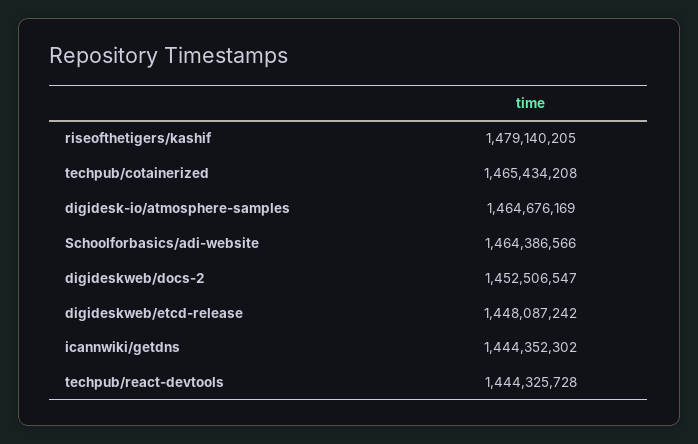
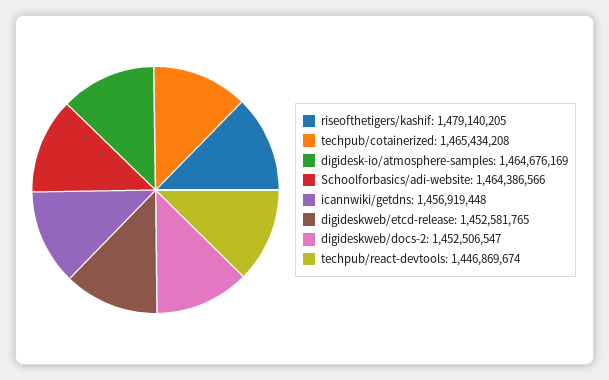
digideskweb/etcd-release: 1448087242 -> 1452581765
icannwiki/getdns: 1444352302 -> 1456919448
techpub/react-devtools: 1444325728 -> 1446869674

